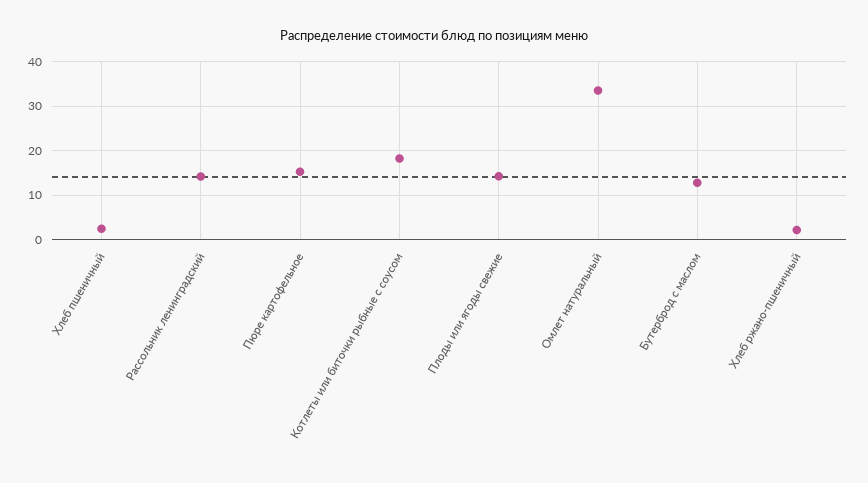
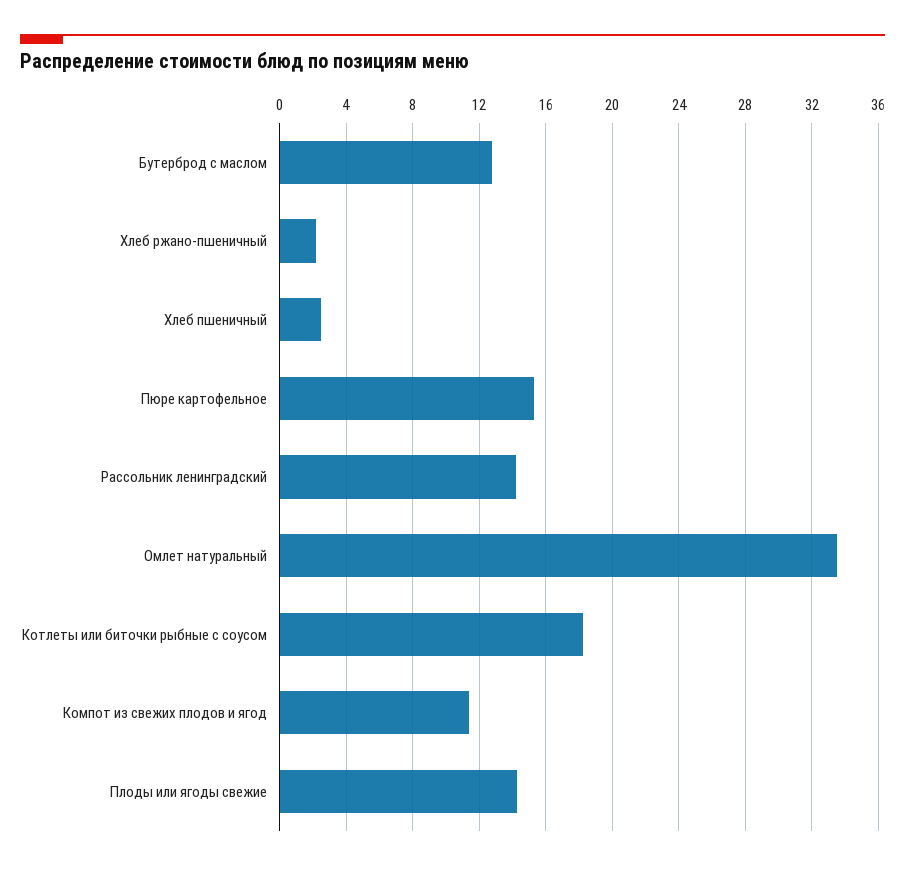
Компот из свежих плодов и ягод: none -> 11.5

